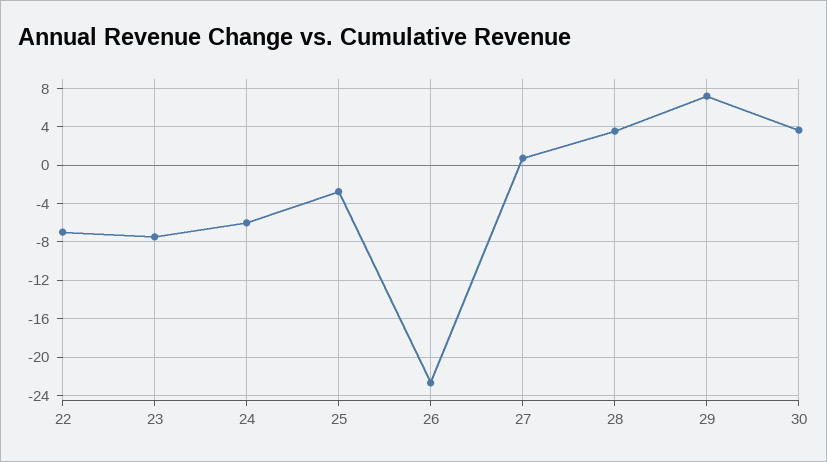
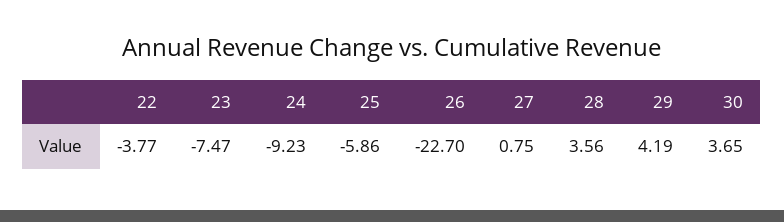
22: -7 -> -3.77
24: -6 -> -9.23
25: -3 -> -5.86
29: 7 -> 4.19

